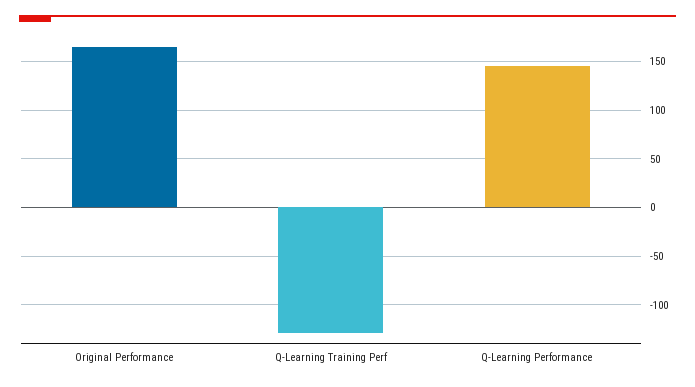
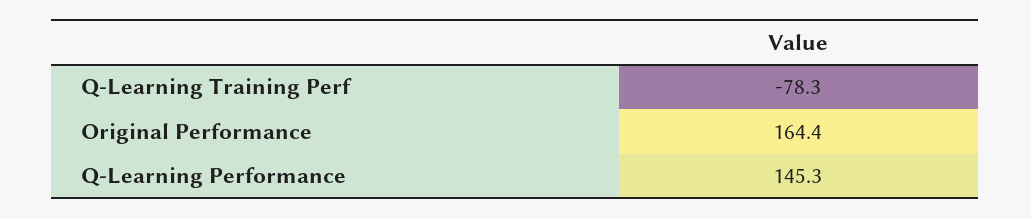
Q-Learning Training Perf: -130 -> -78.3

